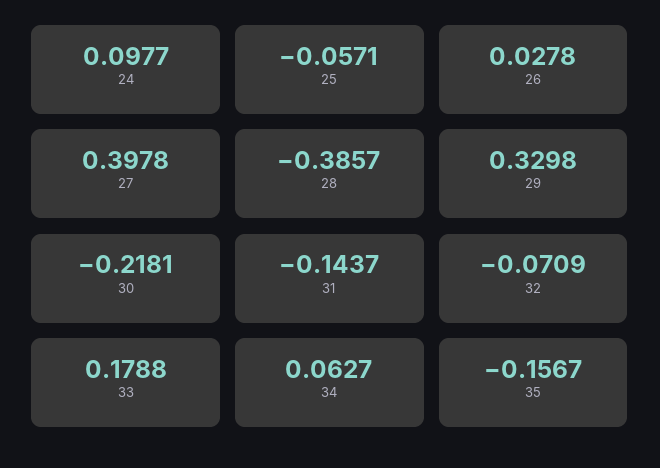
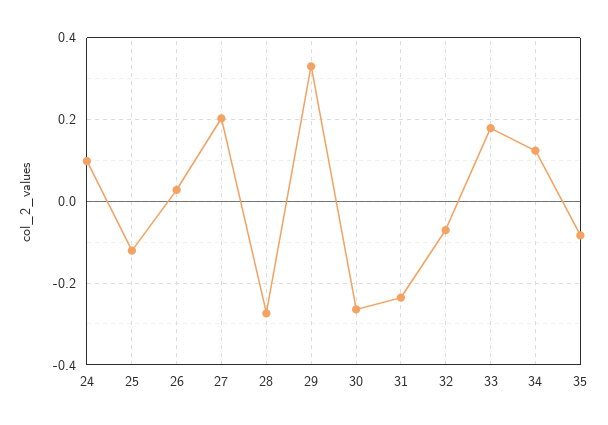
25: -0.0571 -> -0.12
27: 0.3978 -> 0.2
28: -0.3857 -> -0.28
30: -0.2181 -> -0.26
31: -0.1437 -> -0.24
34: 0.0627 -> 0.12
35: -0.1567 -> -0.08

